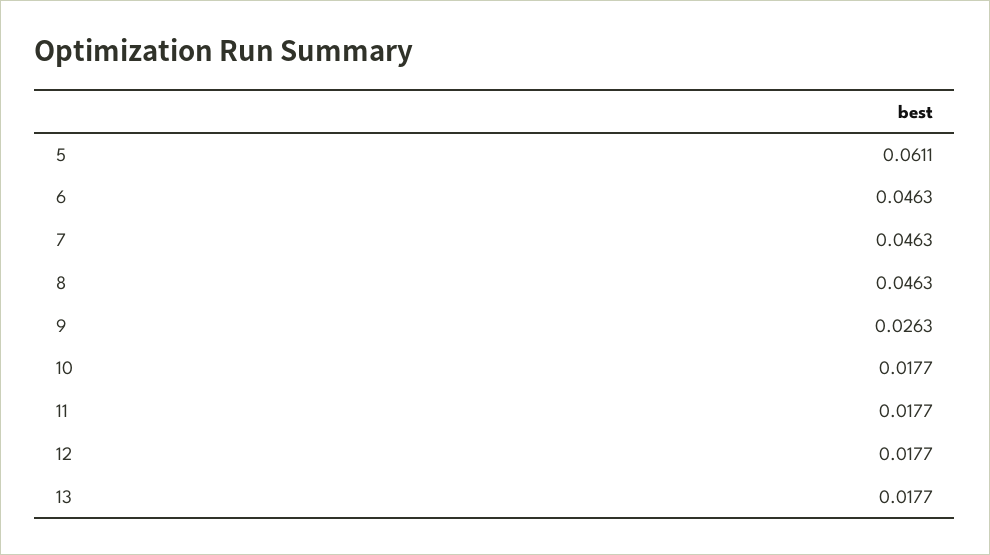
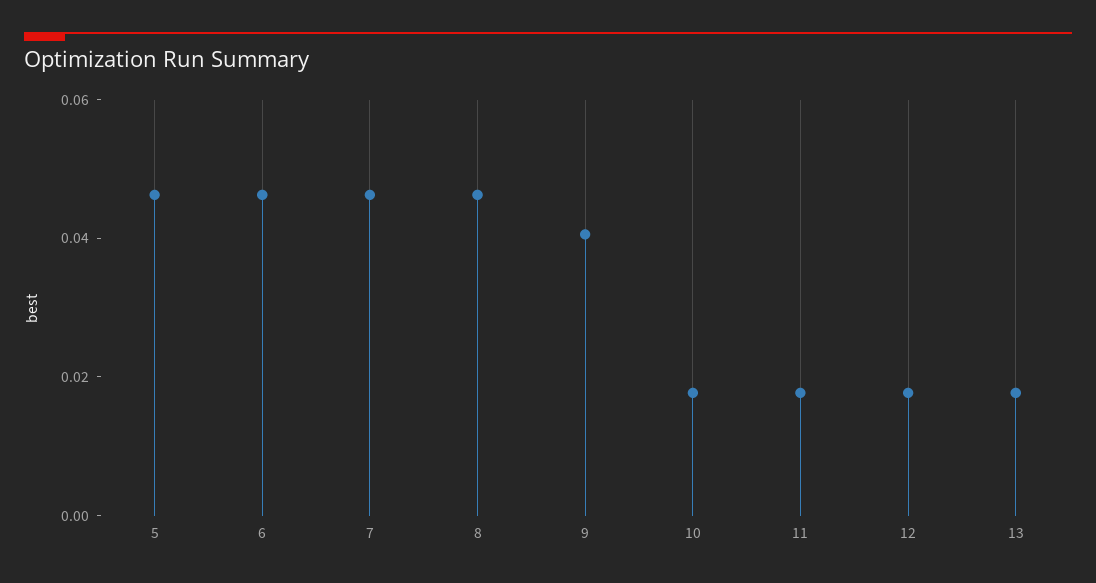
5: 0.0611 -> 0.045
9: 0.0263 -> 0.04

